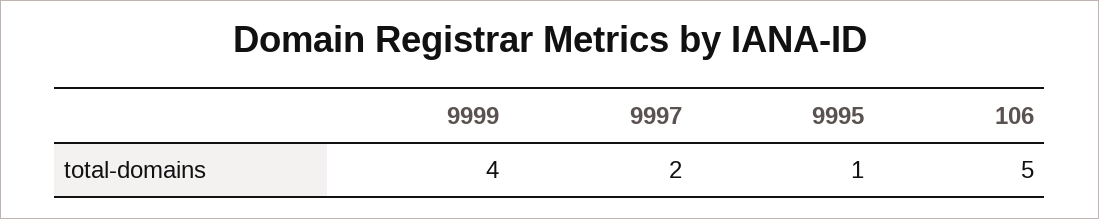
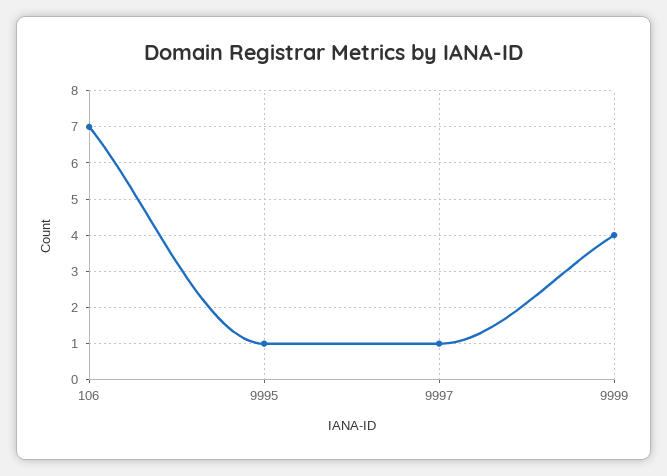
9997: 2 -> 1
106: 5 -> 7

